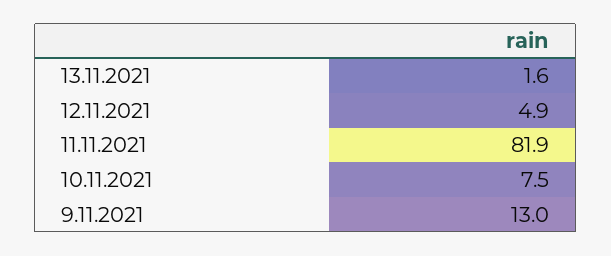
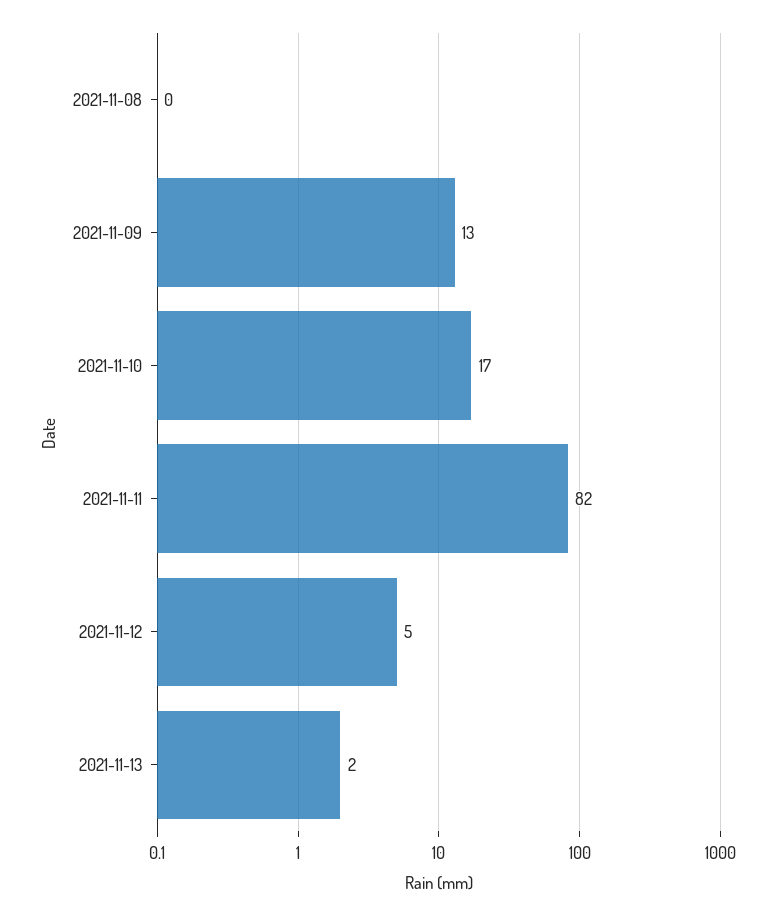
10.11.2021: 7.5 -> 17
2021-11-08: none -> 0

